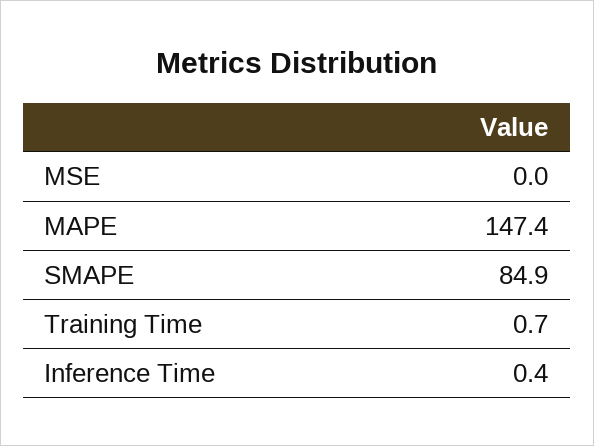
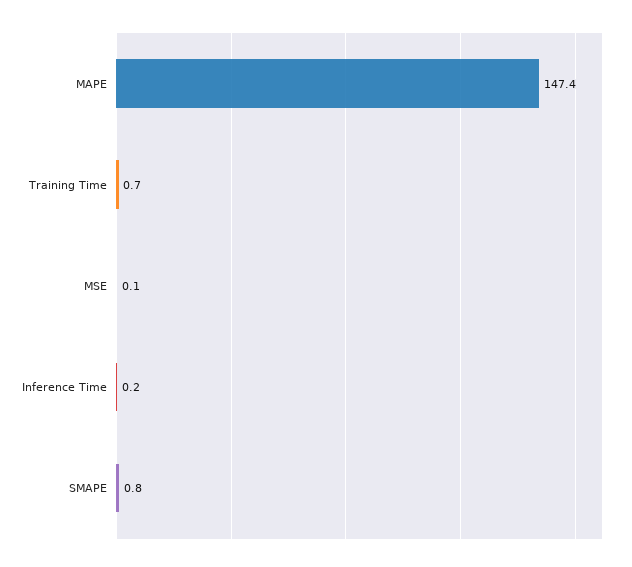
MSE: 0 -> 0.1
SMAPE: 84.9 -> 0.8
Inference Time: 0.4 -> 0.2

